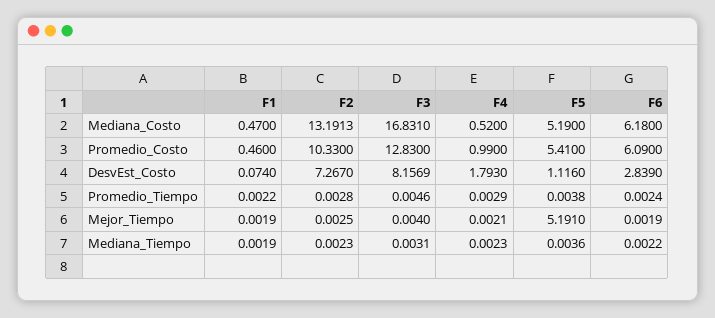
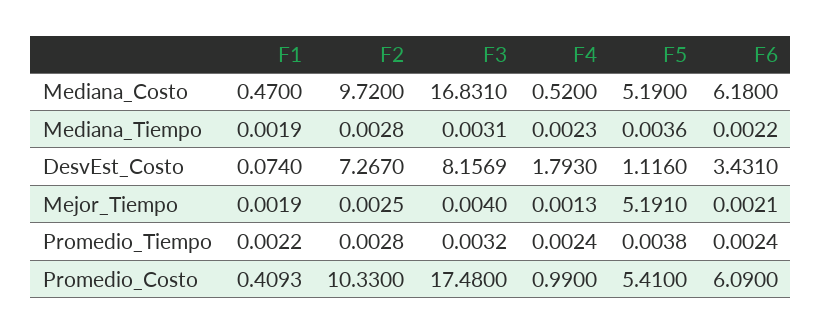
F2, Mediana_Costo: 13.1913 -> 9.72
F1, Promedio_Costo: 0.46 -> 0.4093
F3, Promedio_Costo: 12.83 -> 17.48
F6, DesvEst_Costo: 2.839 -> 3.431
F3, Promedio_Tiempo: 0.0046 -> 0.0032
F4, Promedio_Tiempo: 0.0029 -> 0.0024
F4, Mejor_Tiempo: 0.0021 -> 0.0013
F6, Mejor_Tiempo: 0.0019 -> 0.0021
F2, Mediana_Tiempo: 0.0023 -> 0.0028

